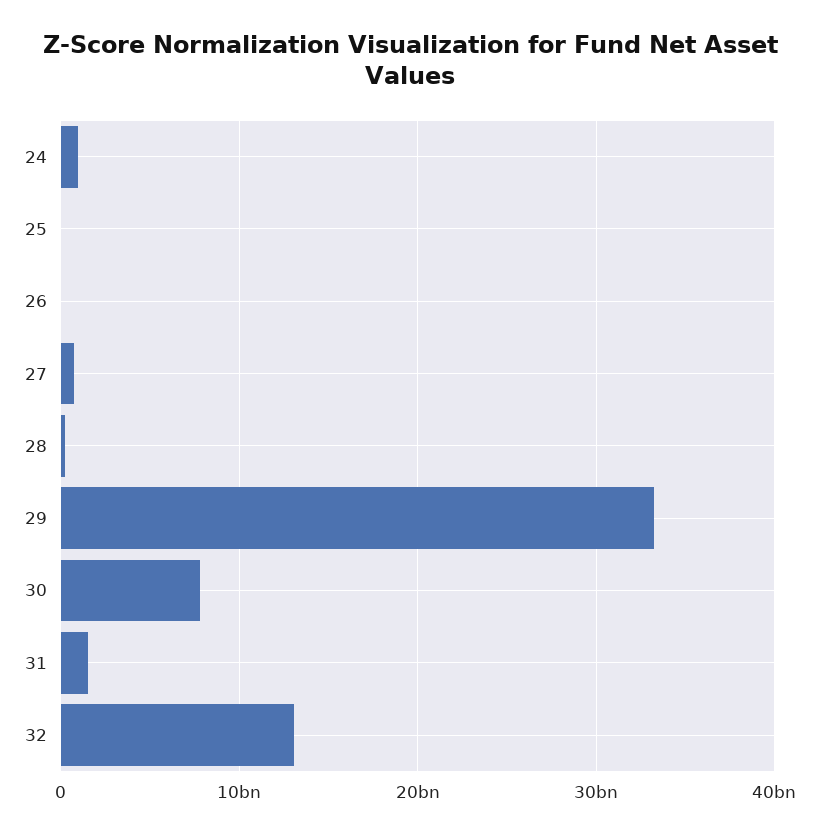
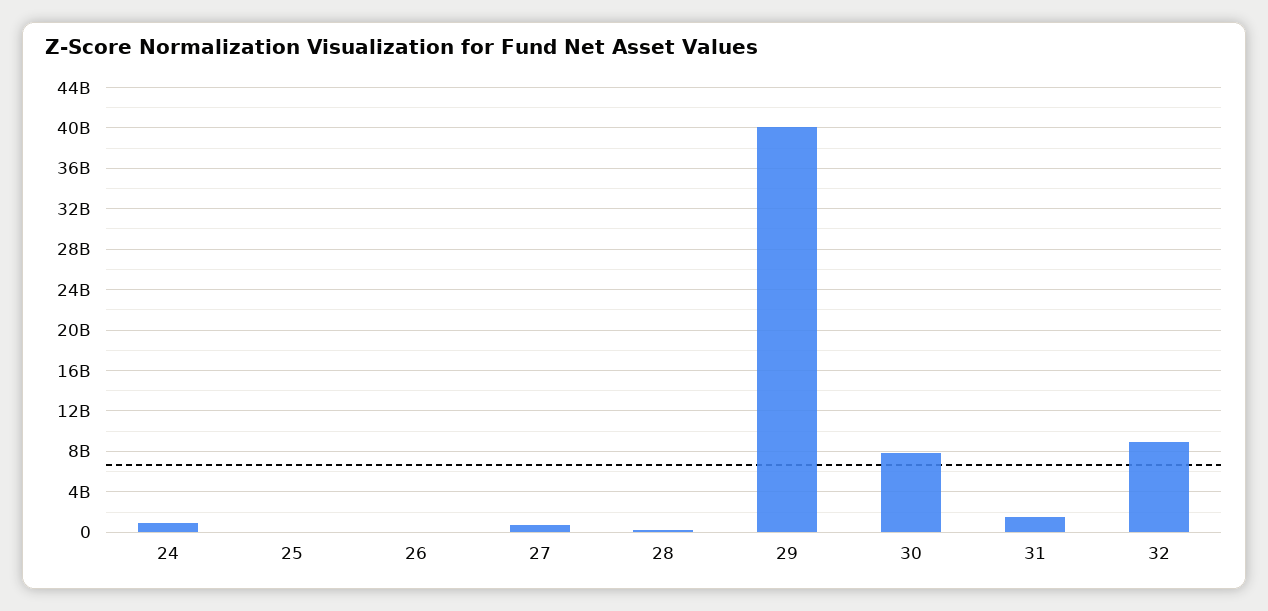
29: 33000000000 -> 40000000000
32: 13000000000 -> 9000000000

